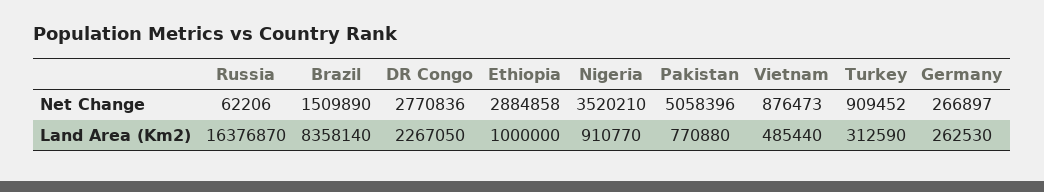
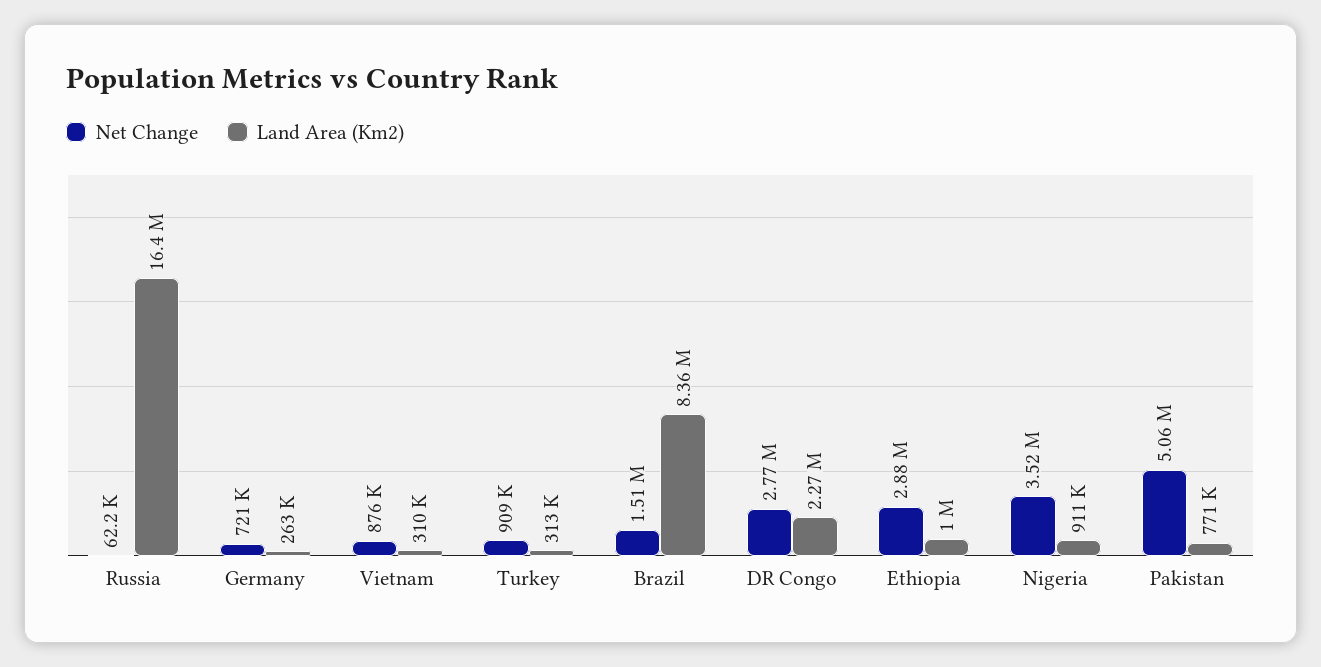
Net Change, Germany: 266897 -> 721000
Land Area (Km2), Vietnam: 485440 -> 310000

